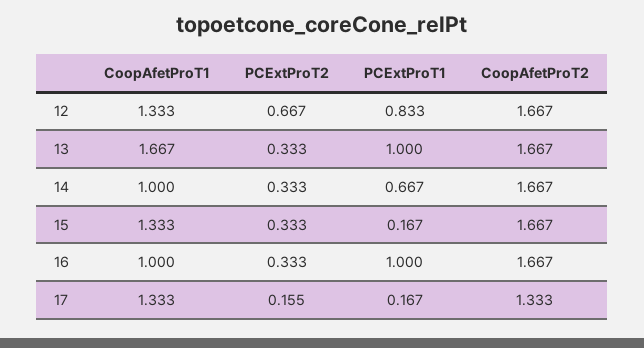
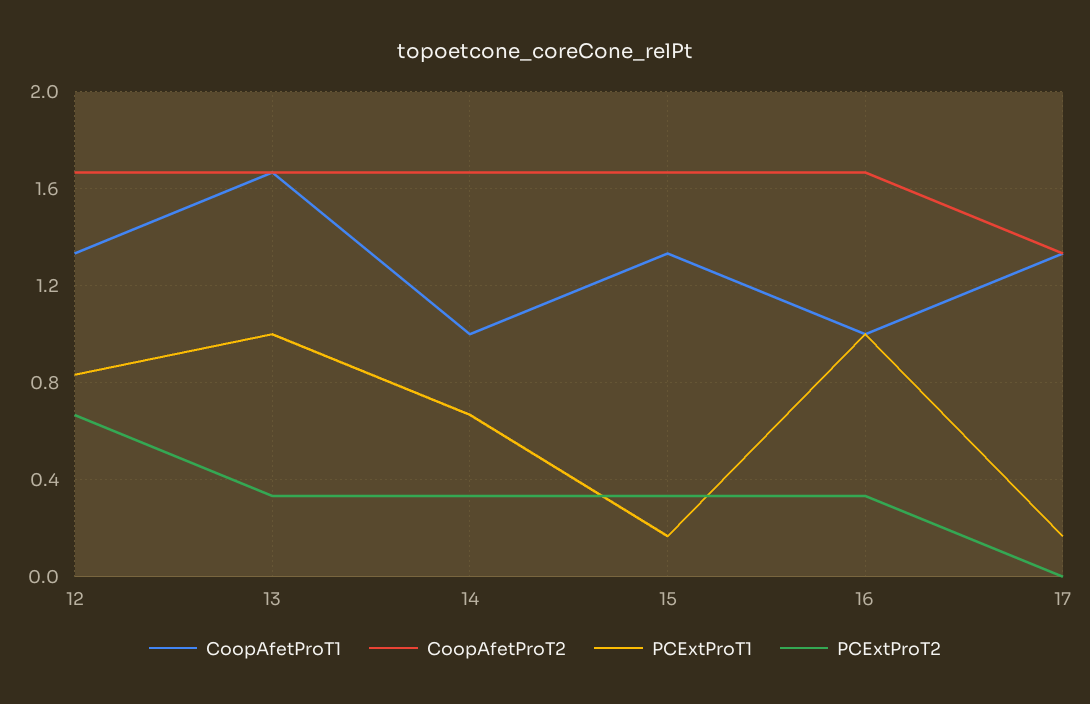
PCExtProT2, 17: 0.155 -> 0

